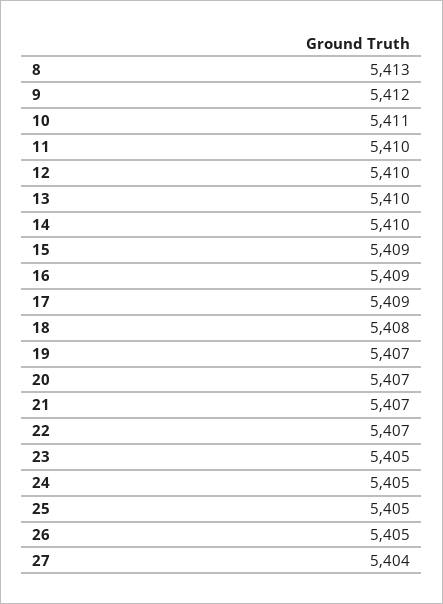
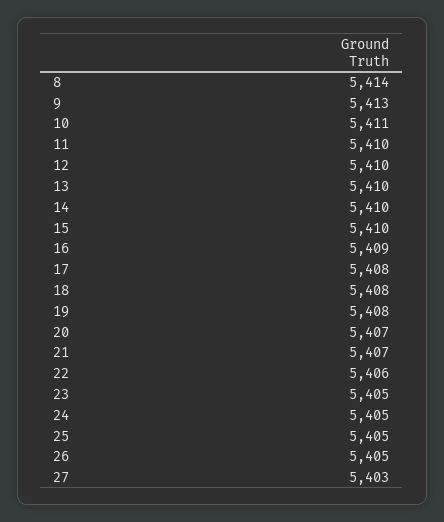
8: 5413 -> 5414
9: 5412 -> 5413
15: 5409 -> 5410
17: 5409 -> 5408
19: 5407 -> 5408
22: 5407 -> 5406
27: 5404 -> 5403

